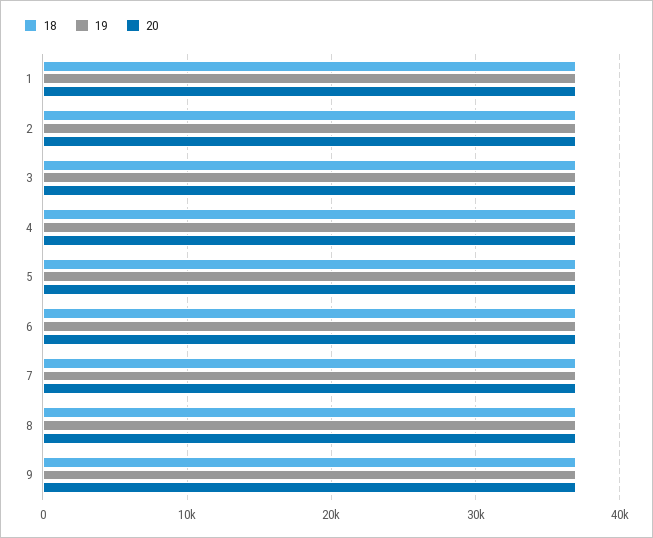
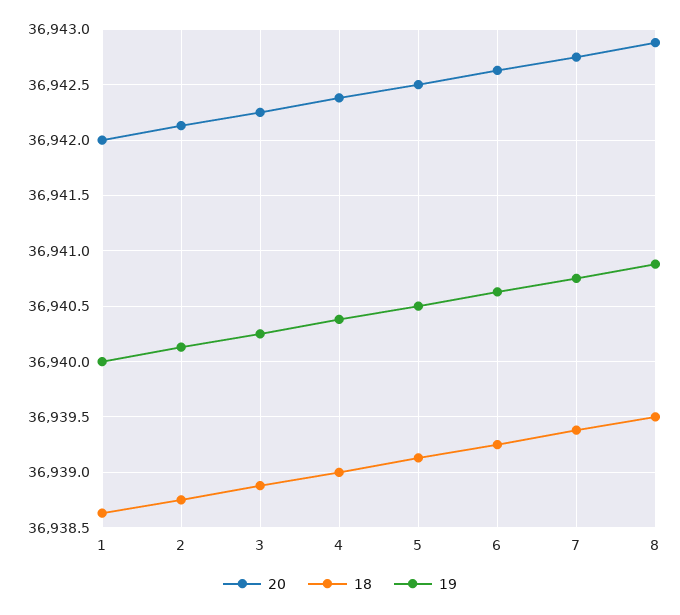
18, 9: 37000 -> none
19, 9: 37000 -> none
20, 9: 37000 -> none

